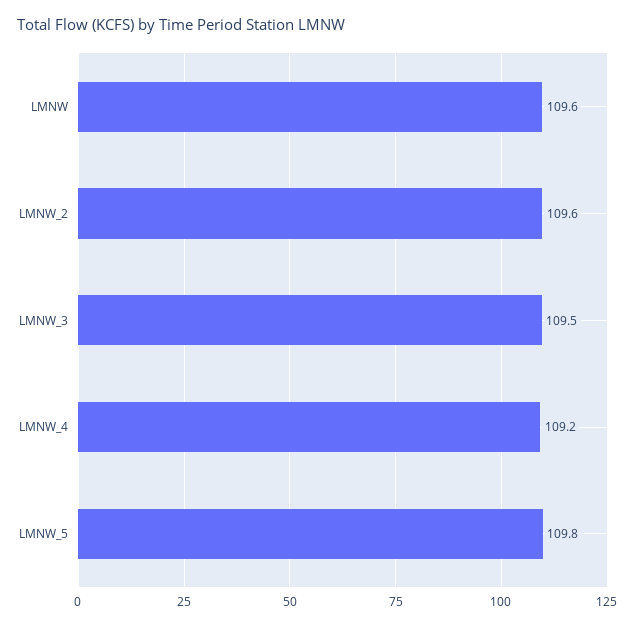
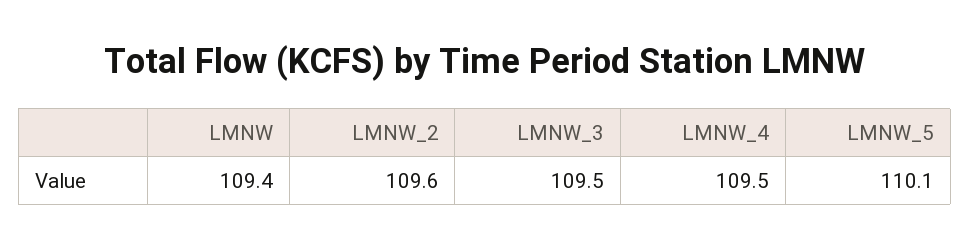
LMNW: 109.6 -> 109.4
LMNW_4: 109.2 -> 109.5
LMNW_5: 109.8 -> 110.1

